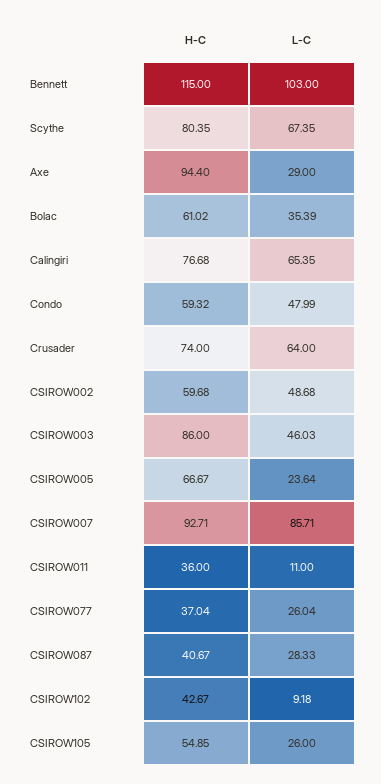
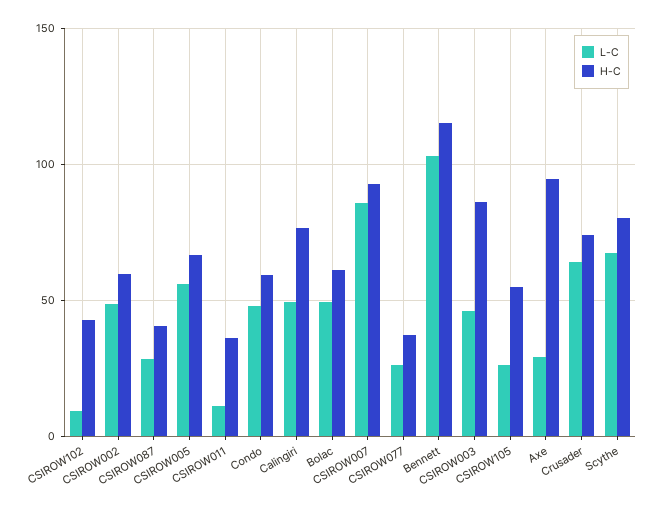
L-C, Bolac: 35.39 -> 50
L-C, Calingiri: 65.35 -> 50
L-C, CSIROW005: 23.64 -> 55

